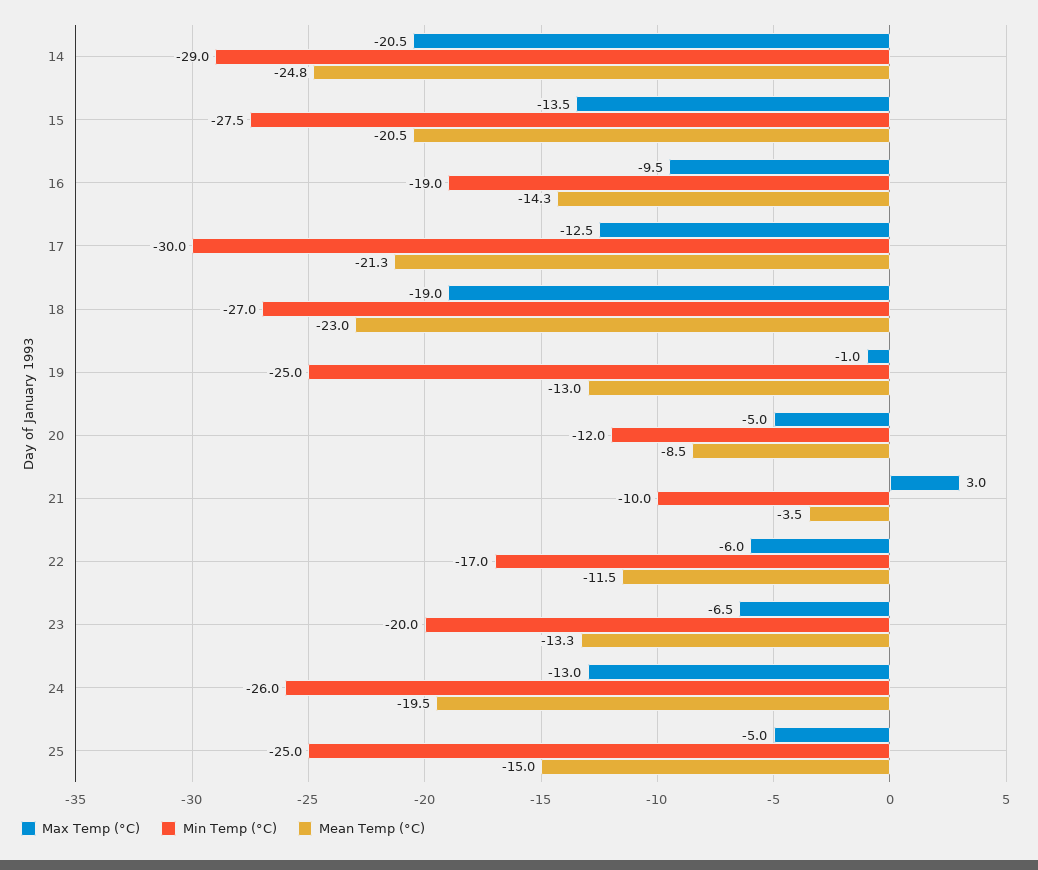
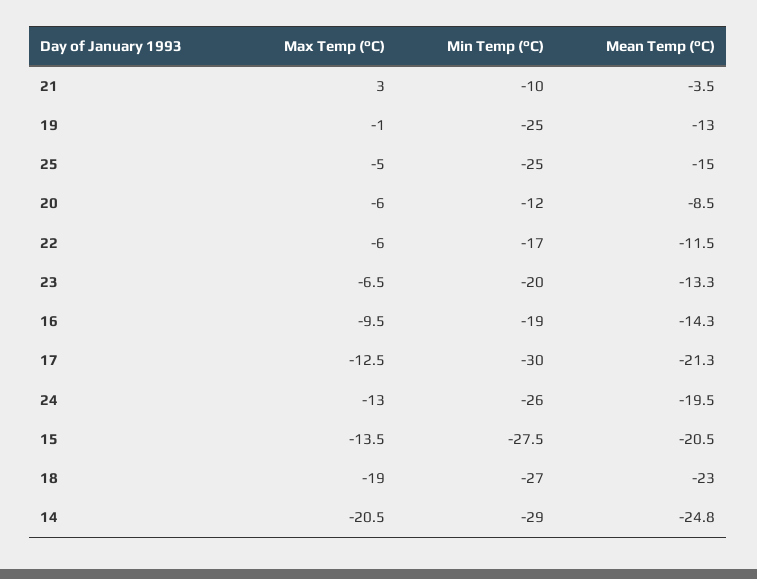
Max Temp (°C), 20: -5 -> -6

